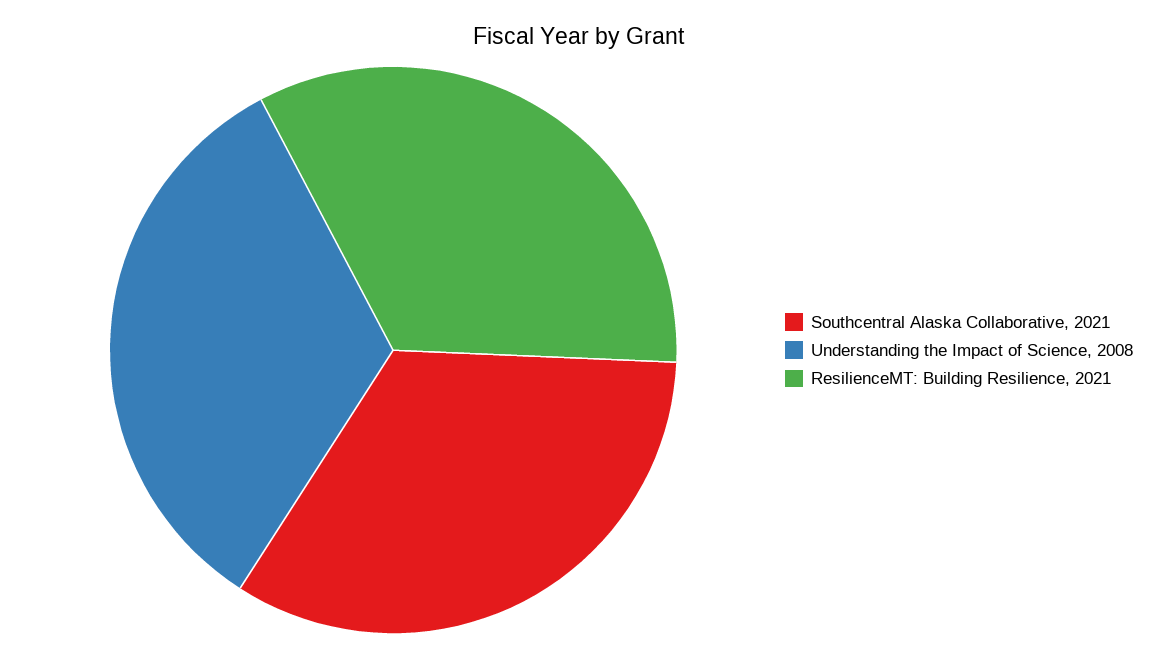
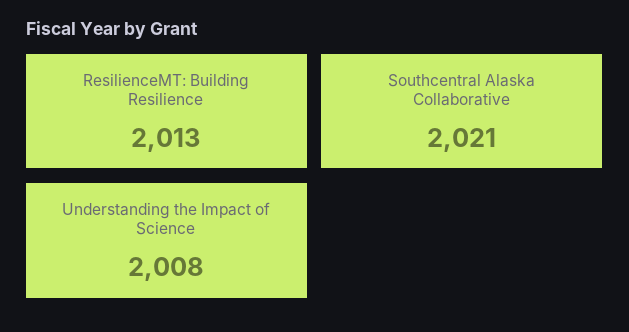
ResilienceMT: Building Resilience: 2021 -> 2013

